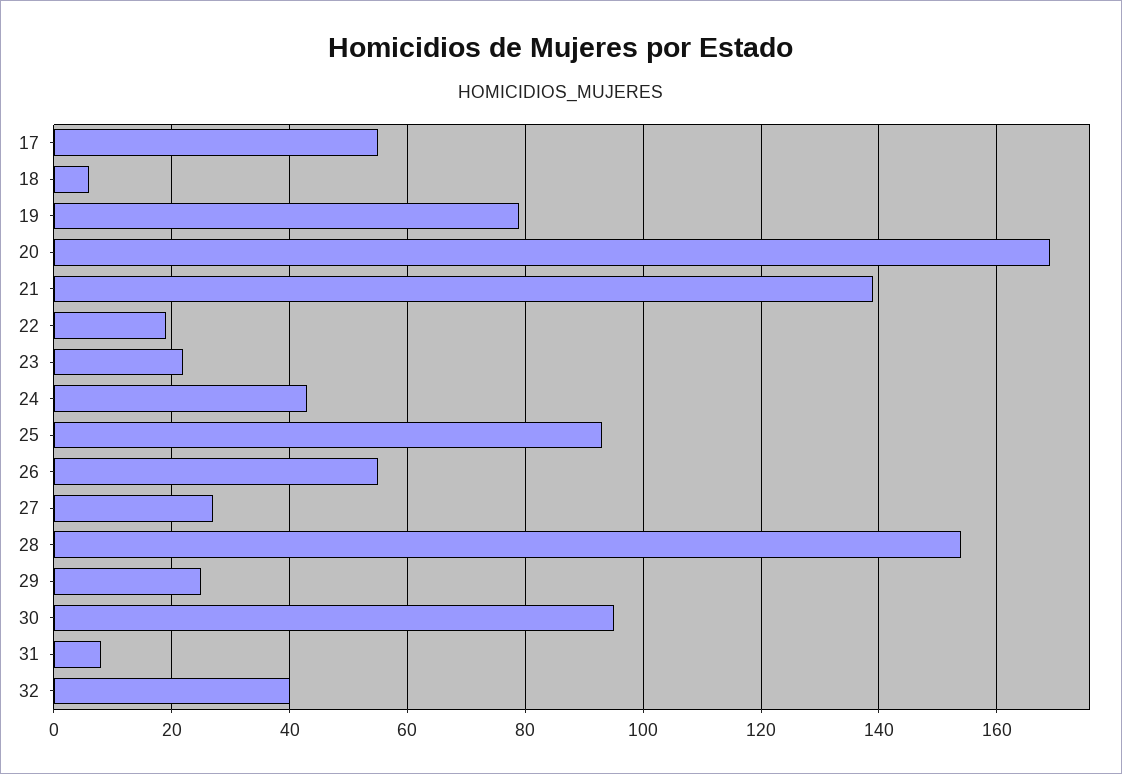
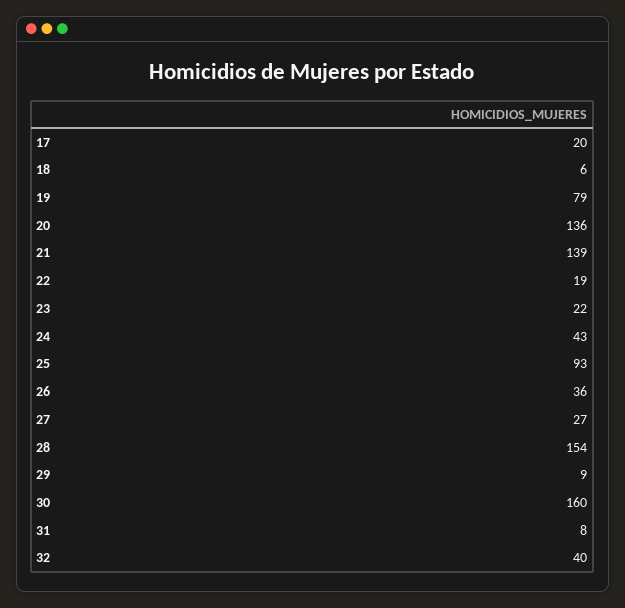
17: 55 -> 20
20: 170 -> 136
26: 55 -> 36
29: 25 -> 9
30: 95 -> 160

